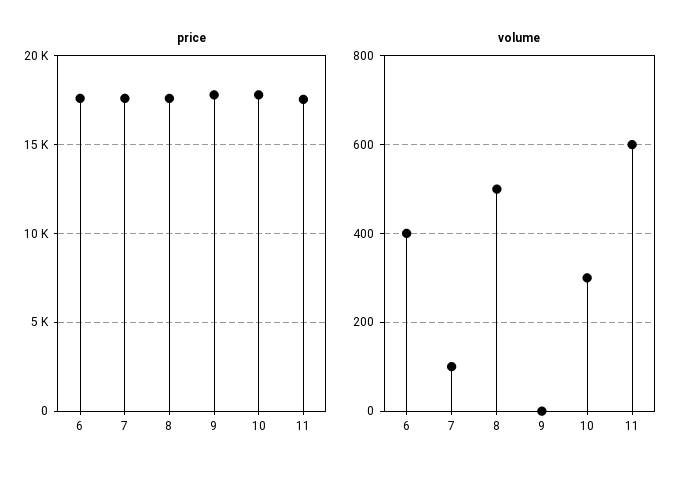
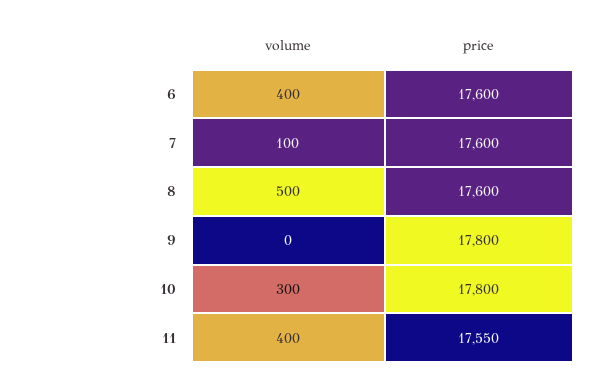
volume, 11: 600 -> 400

